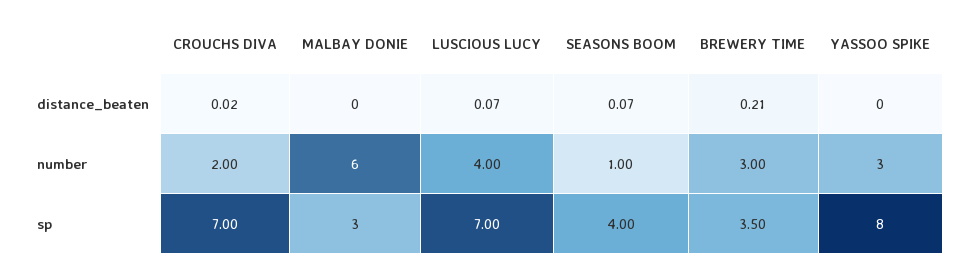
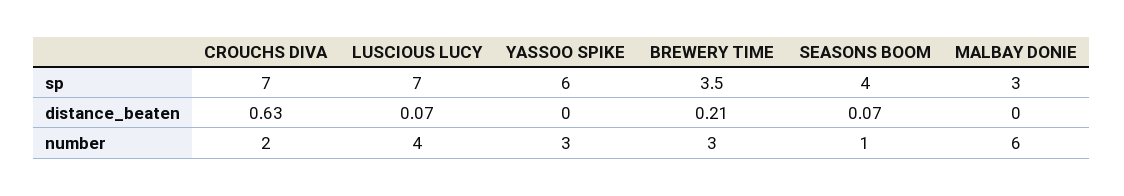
CROUCHS DIVA, distance_beaten: 0.02 -> 0.63
YASSOO SPIKE, sp: 8 -> 6

